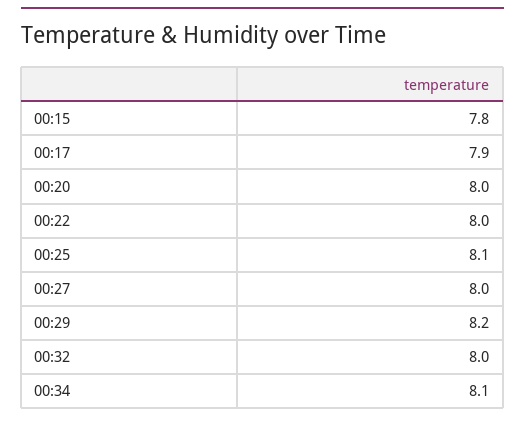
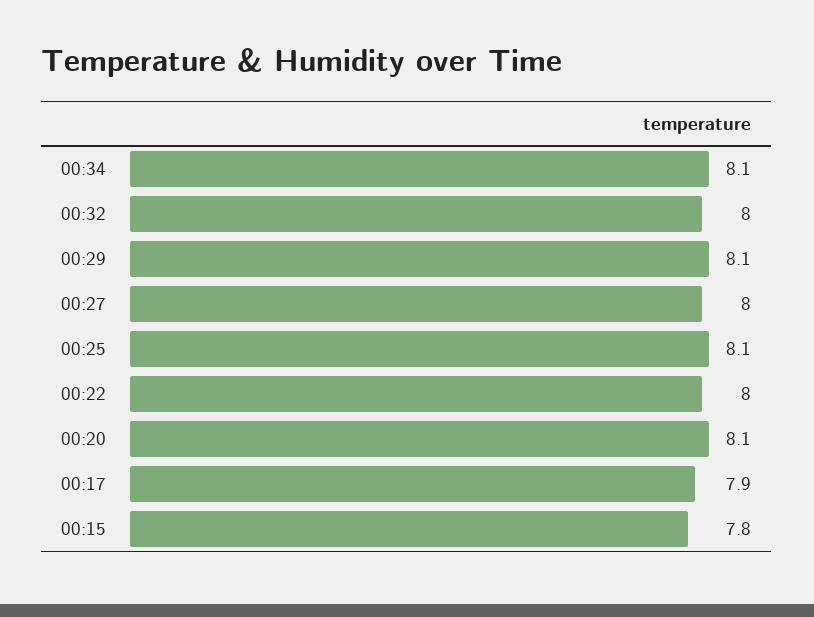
00:20: 8 -> 8.1
00:29: 8.2 -> 8.1

